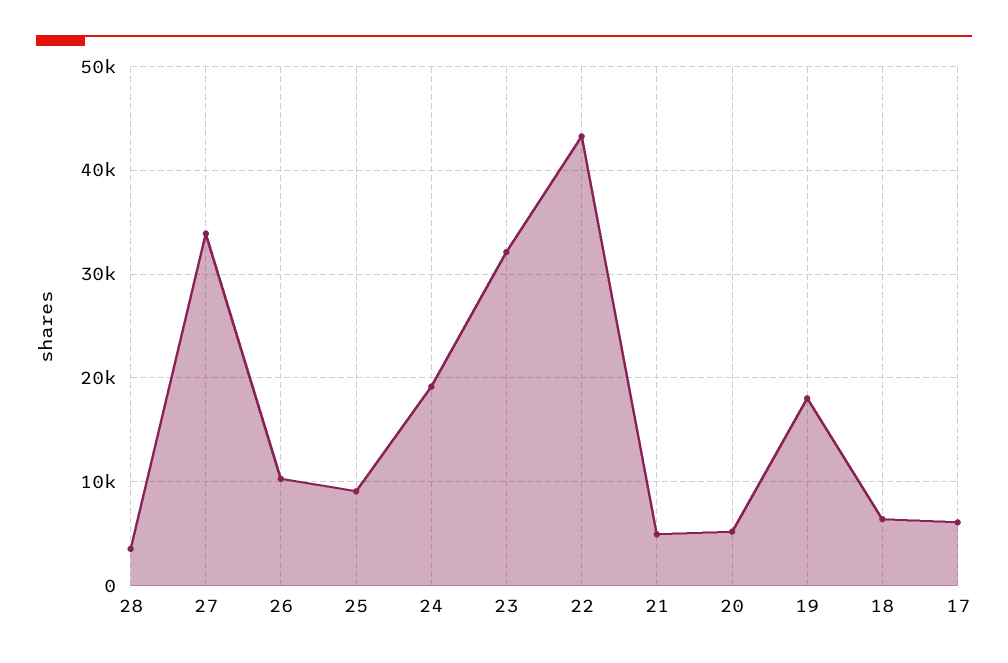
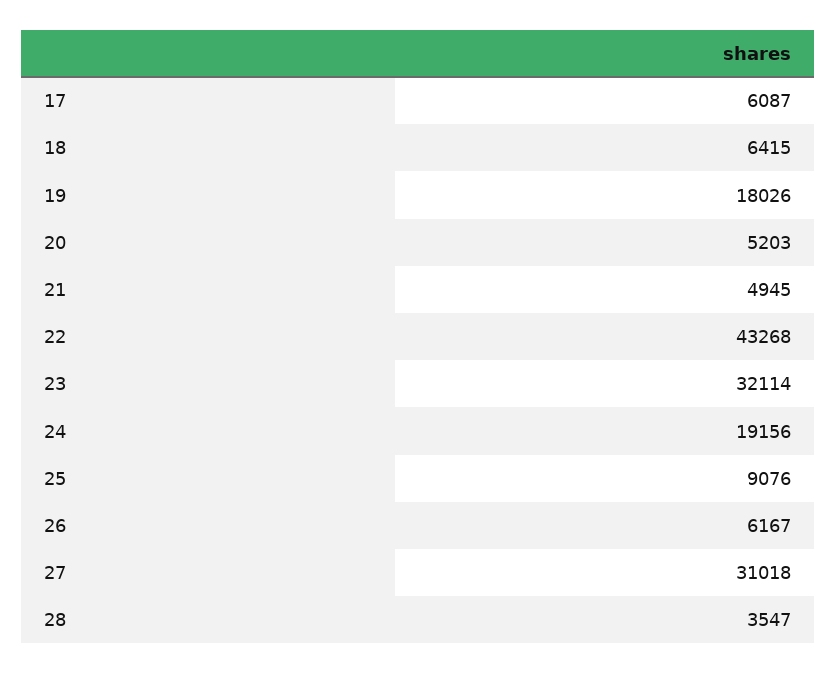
27: 34000 -> 31018
26: 10000 -> 6167

